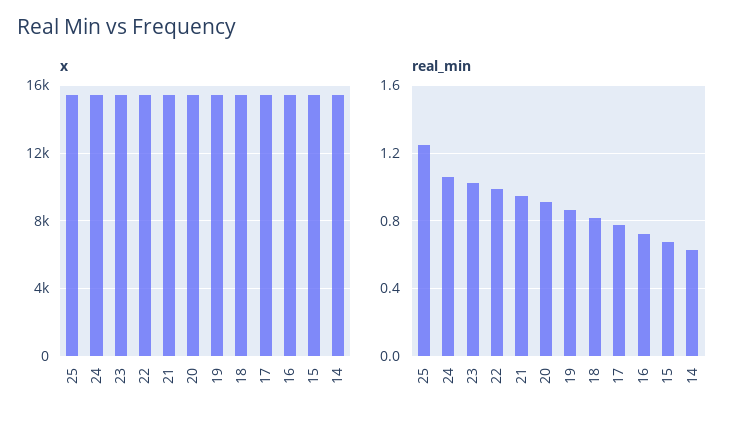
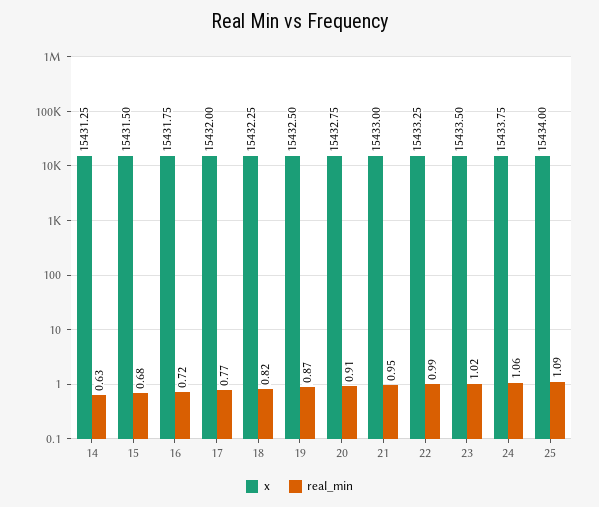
real_min, 25: 1.25 -> 1.09

